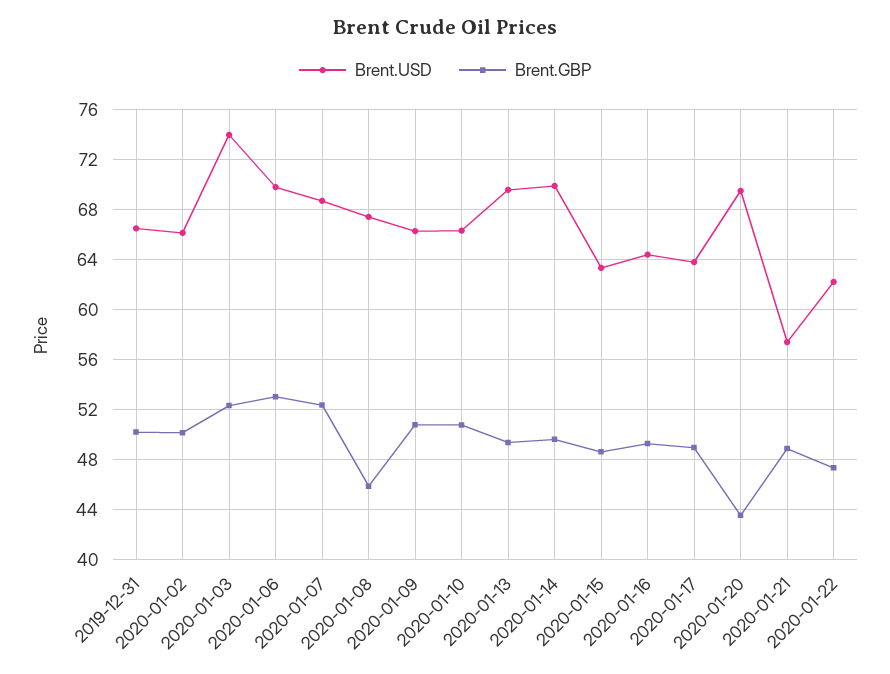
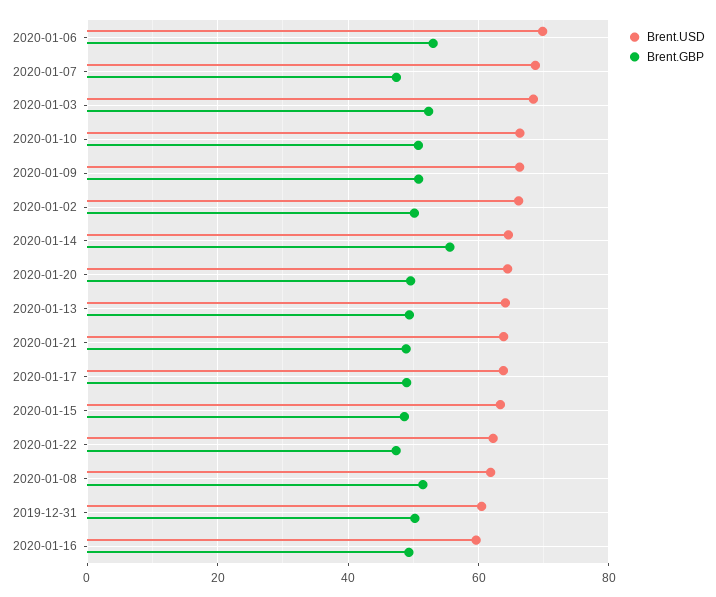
Brent.USD, 2019-12-31: 66.5 -> 60
Brent.USD, 2020-01-03: 74 -> 68
Brent.GBP, 2020-01-07: 52.5 -> 48
Brent.USD, 2020-01-08: 67.5 -> 62
Brent.GBP, 2020-01-08: 46 -> 52
Brent.USD, 2020-01-13: 69.5 -> 64
Brent.USD, 2020-01-14: 70 -> 64
Brent.GBP, 2020-01-14: 49.5 -> 56
Brent.USD, 2020-01-16: 64.5 -> 60
Brent.USD, 2020-01-20: 69.5 -> 64
Brent.GBP, 2020-01-20: 43.5 -> 50
Brent.USD, 2020-01-21: 57.5 -> 64

